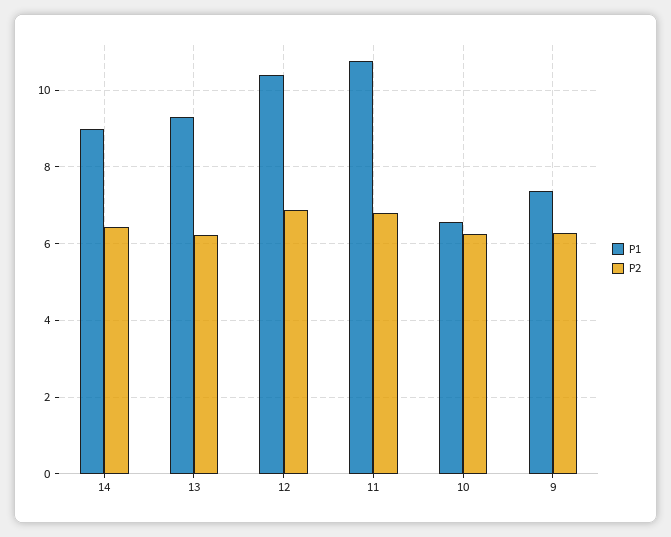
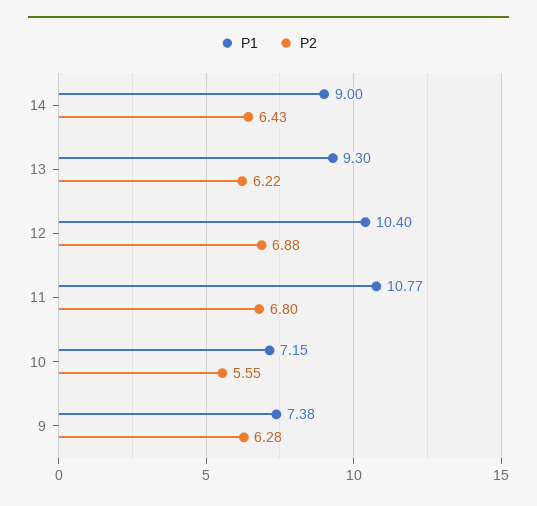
P1, 10: 6.6 -> 7.15
P2, 10: 6.2 -> 5.55

